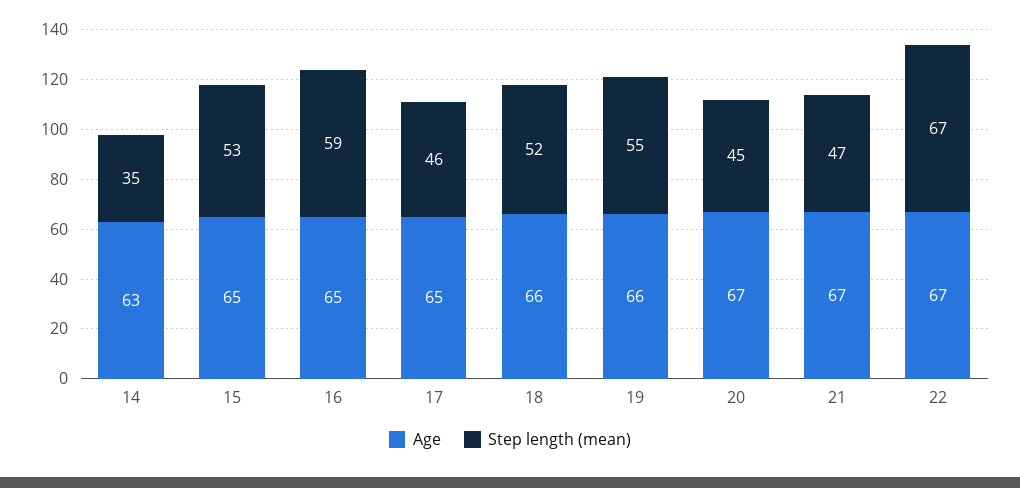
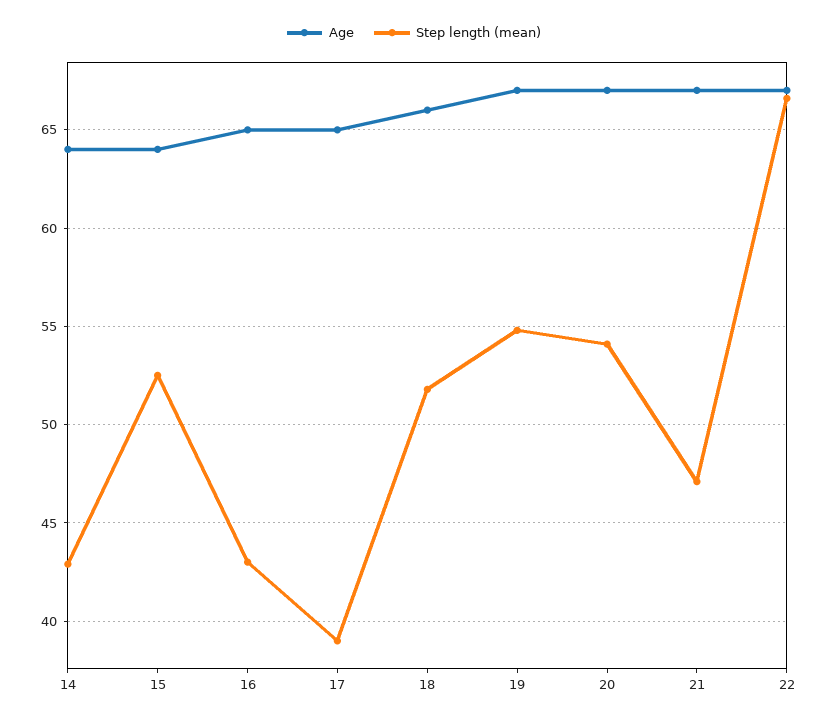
Age, 14: 63 -> 64
Step length (mean), 14: 35 -> 43
Age, 15: 65 -> 64
Step length (mean), 16: 59 -> 43
Step length (mean), 17: 46 -> 39
Age, 19: 66 -> 67
Step length (mean), 20: 45 -> 54

